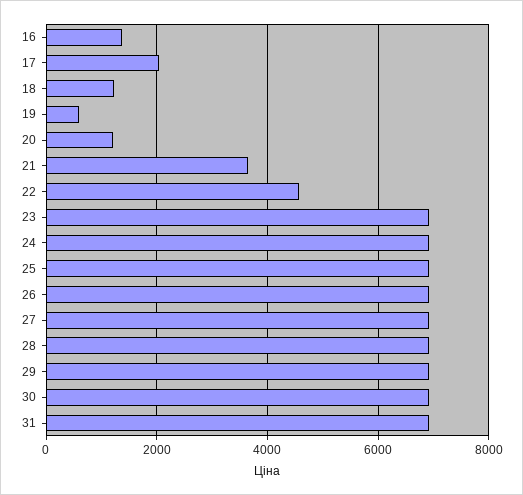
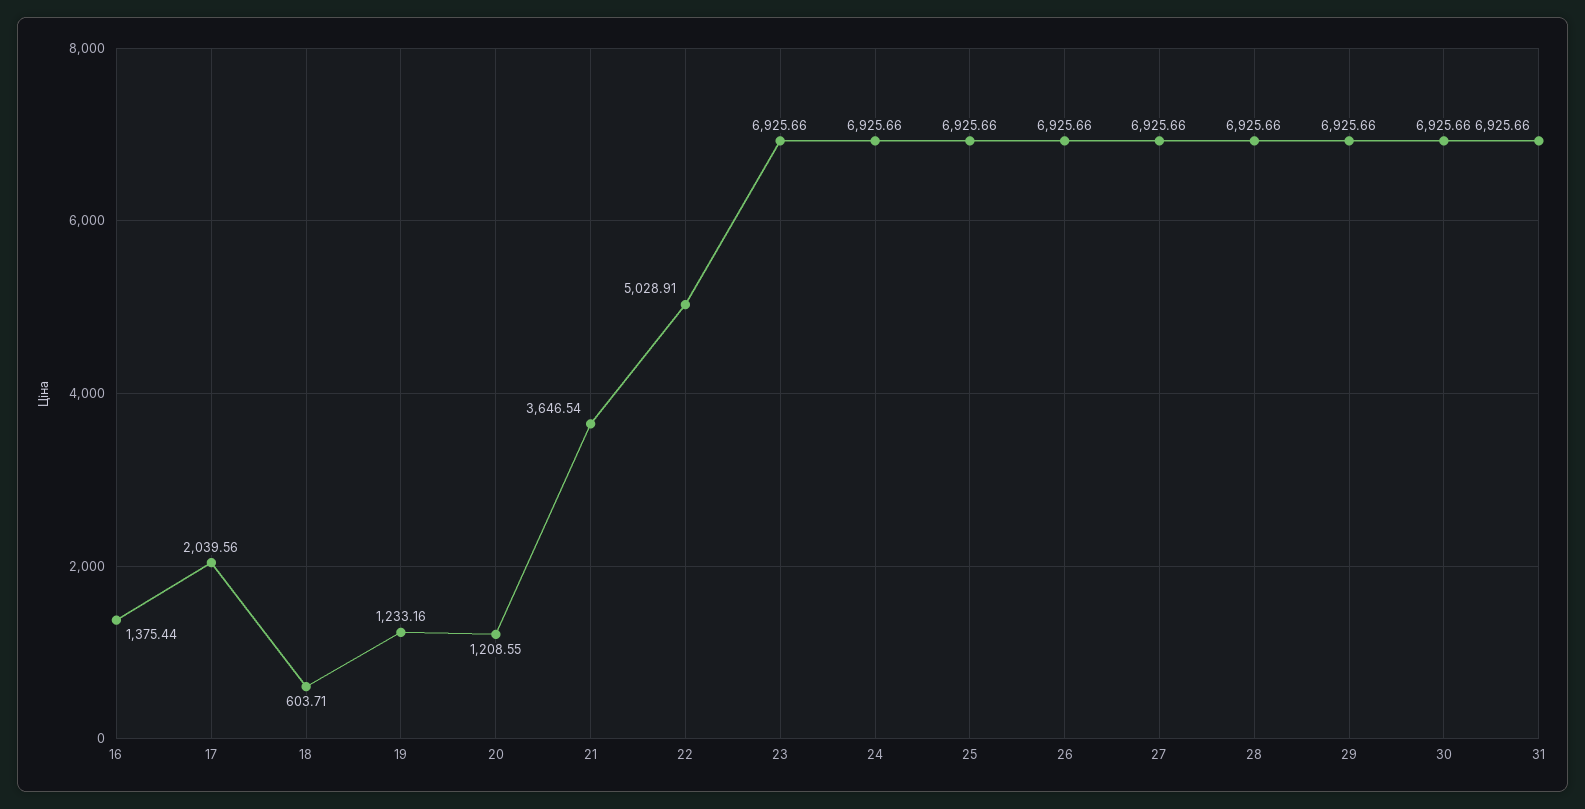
18: 1200 -> 603.71
19: 600 -> 1233.16
22: 4600 -> 5028.91

